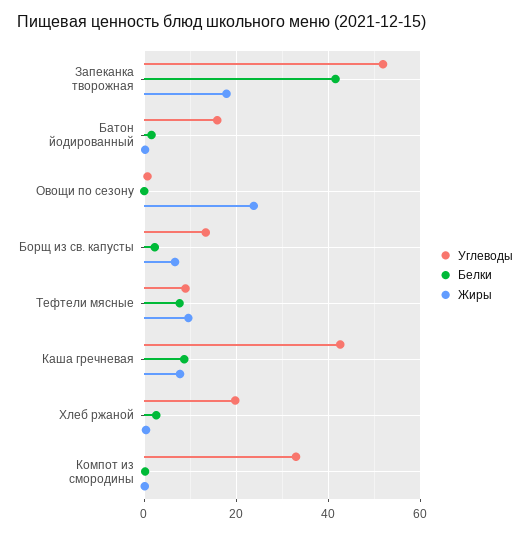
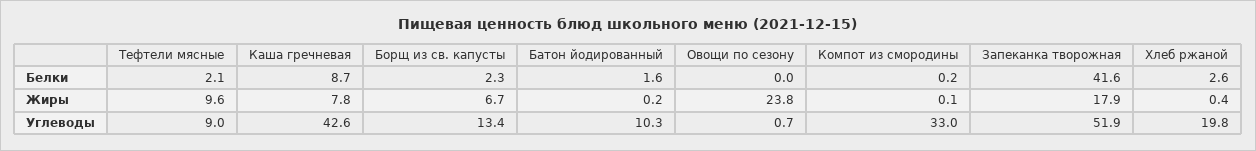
Углеводы, Батон йодированный: 16 -> 10.3
Белки, Тефтели мясные: 8 -> 2.1

